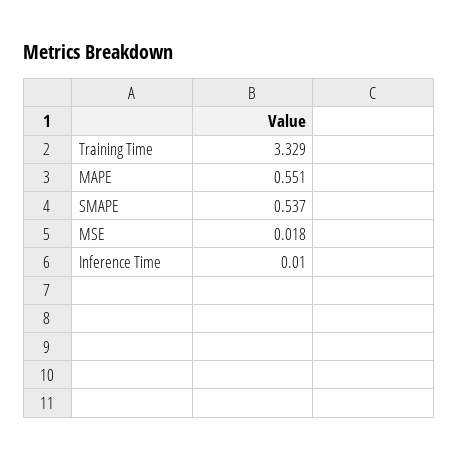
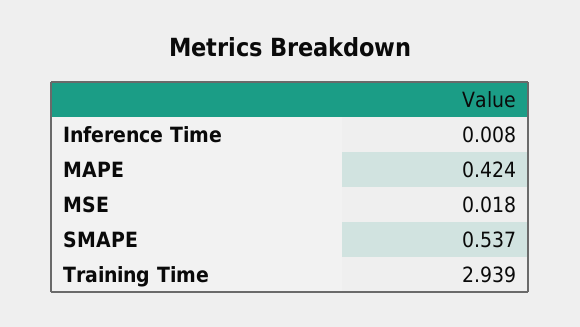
Training Time: 3.329 -> 2.939
MAPE: 0.551 -> 0.424
Inference Time: 0.01 -> 0.008

